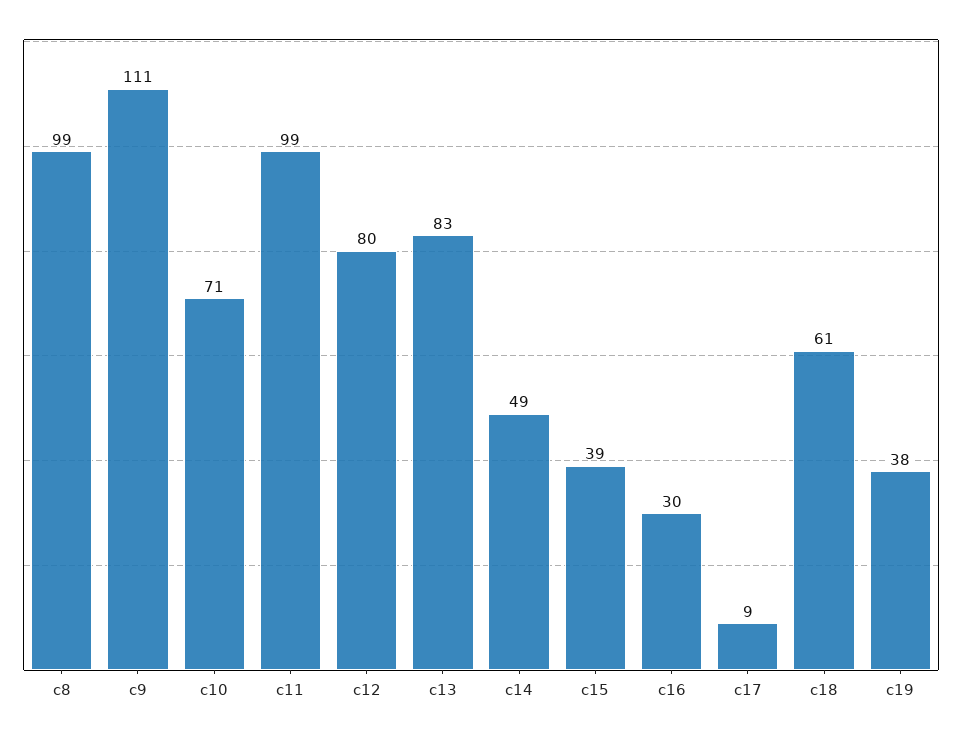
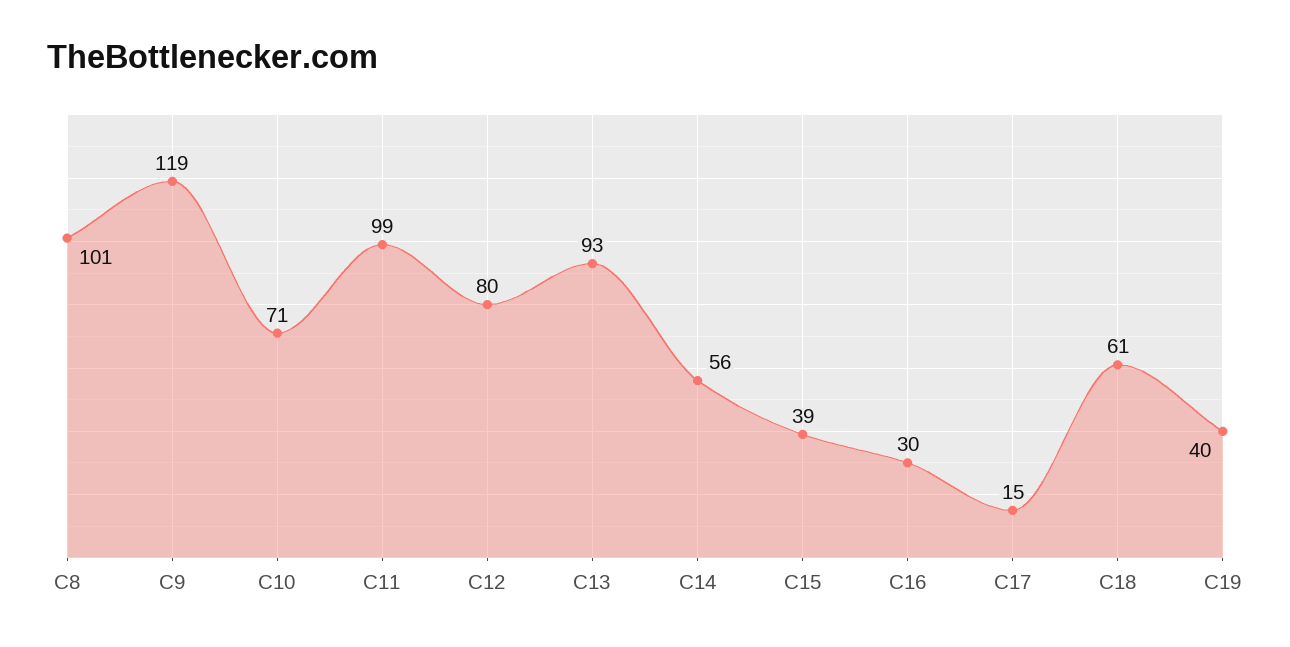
c8: 99 -> 101
c9: 111 -> 119
c13: 83 -> 93
c14: 49 -> 56
c17: 9 -> 15
c19: 38 -> 40

